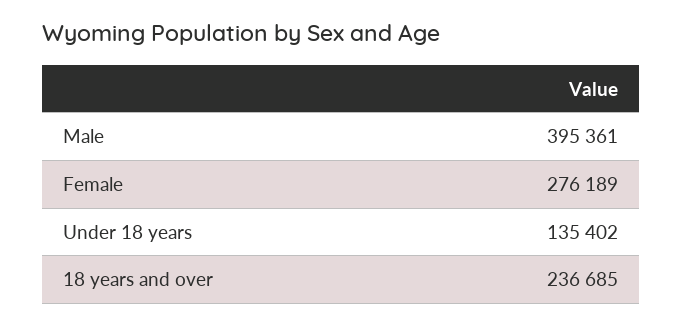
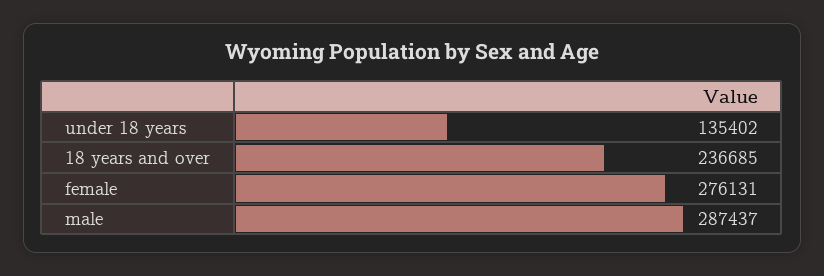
Male: 395361 -> 287437
Female: 276189 -> 276131

